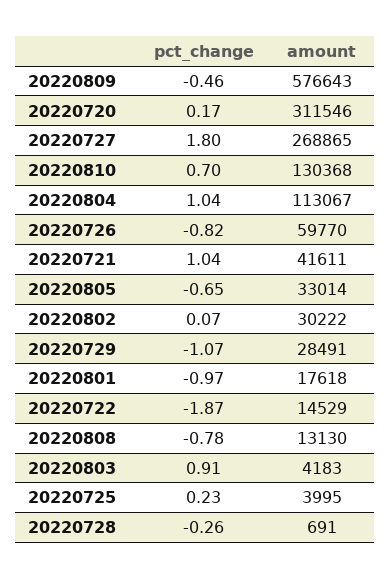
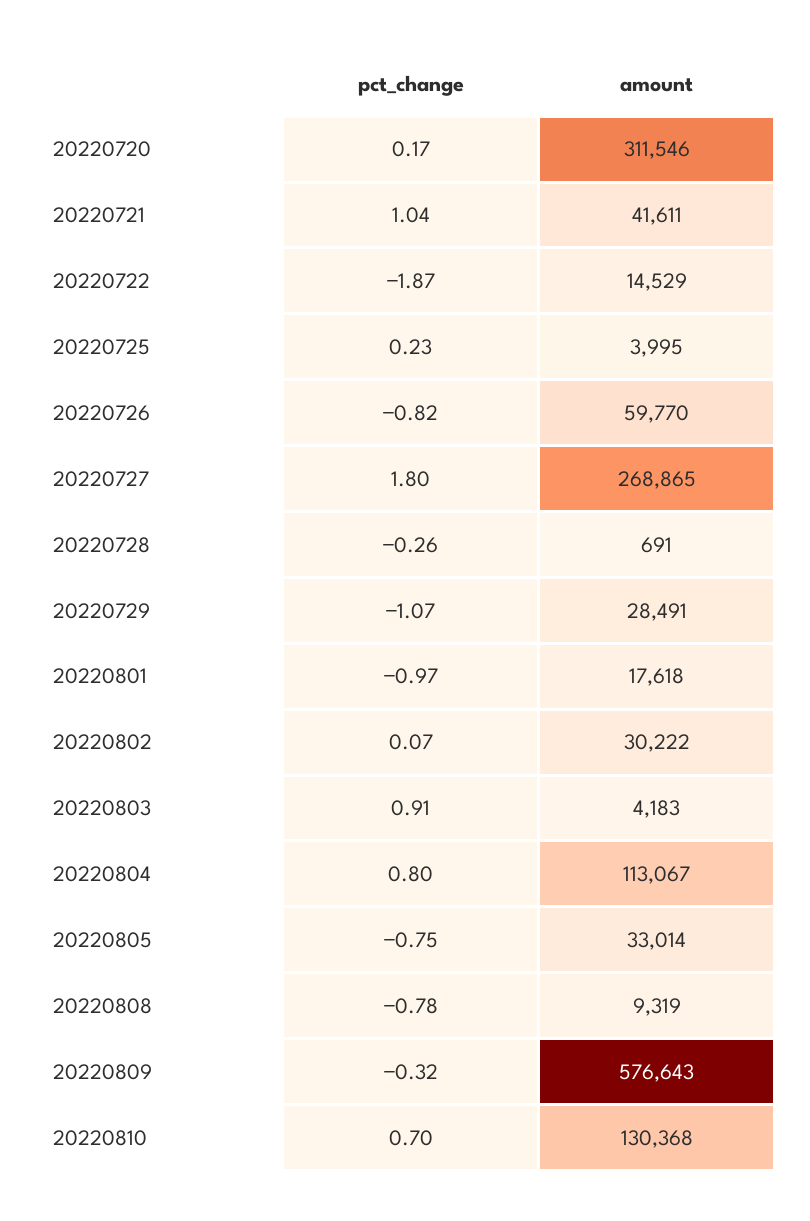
pct_change, 20220809: -0.46 -> -0.32
pct_change, 20220804: 1.04 -> 0.8
pct_change, 20220805: -0.65 -> -0.75
amount, 20220808: 13130 -> 9319

